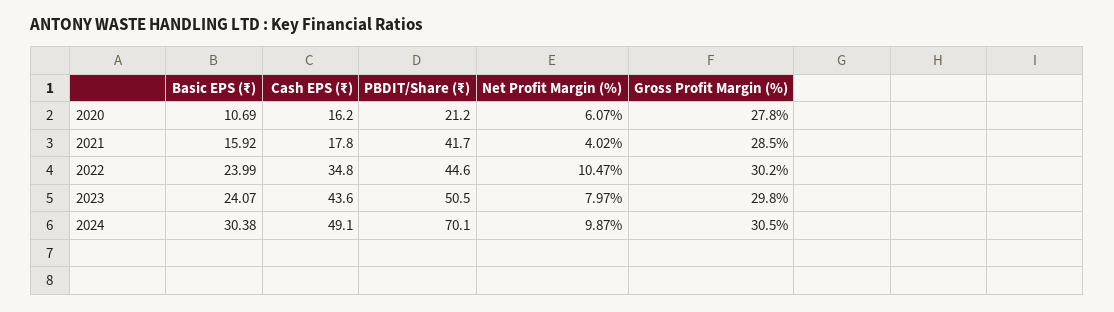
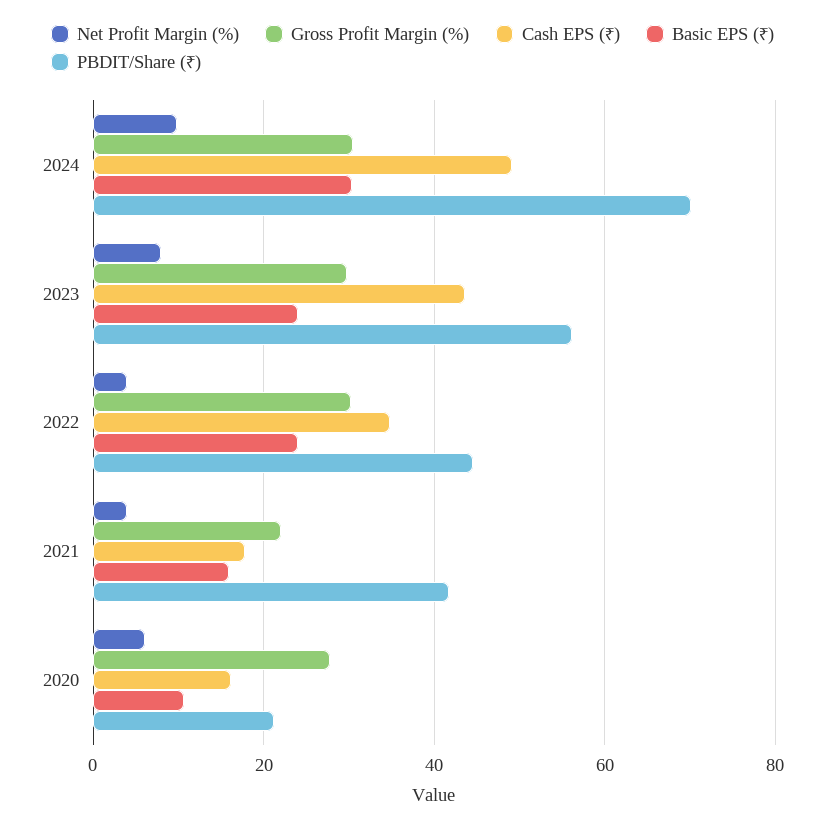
Gross Profit Margin (%), 2021: 28.5 -> 22
Net Profit Margin (%), 2022: 10.47 -> 4
PBDIT/Share (₹), 2023: 50.5 -> 56

